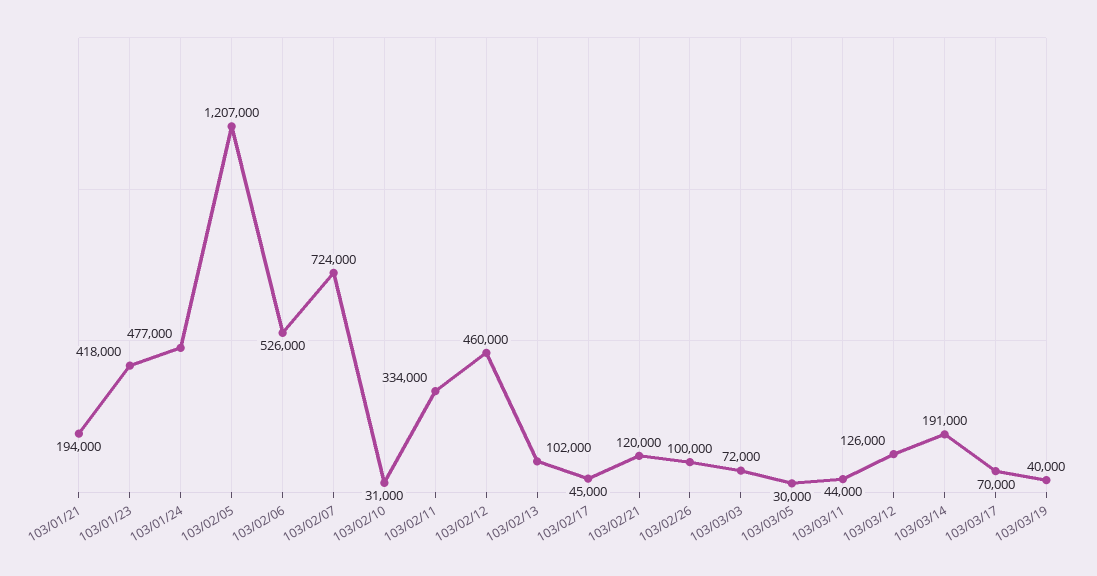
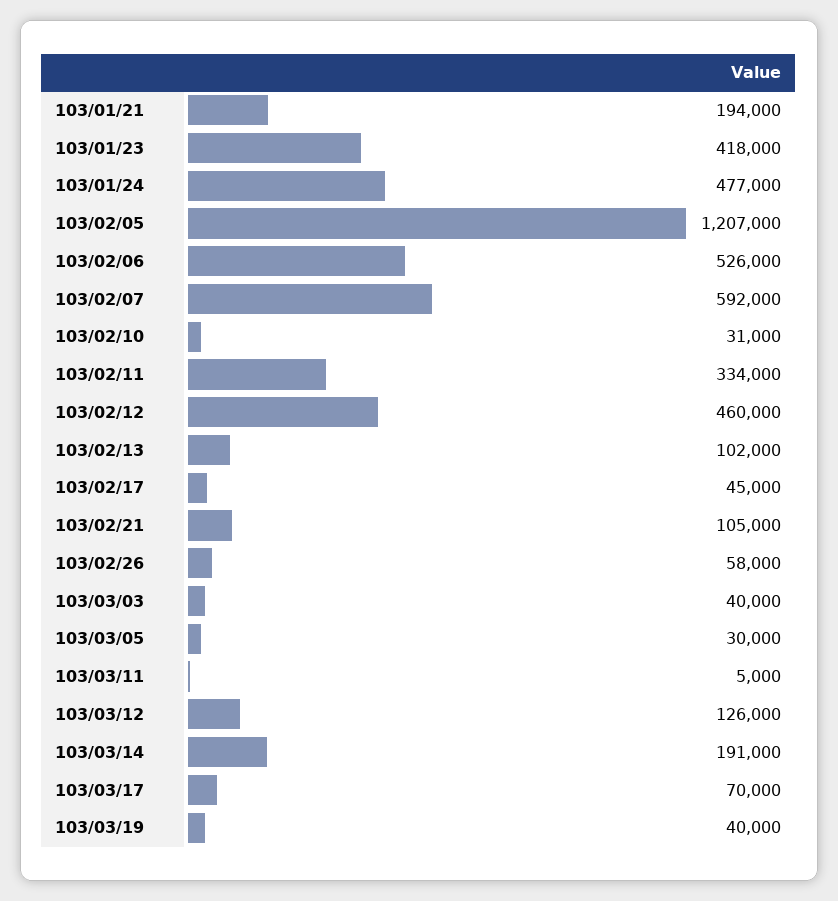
103/02/07: 724000 -> 592000
103/02/21: 120000 -> 105000
103/02/26: 100000 -> 58000
103/03/03: 72000 -> 40000
103/03/11: 44000 -> 5000

